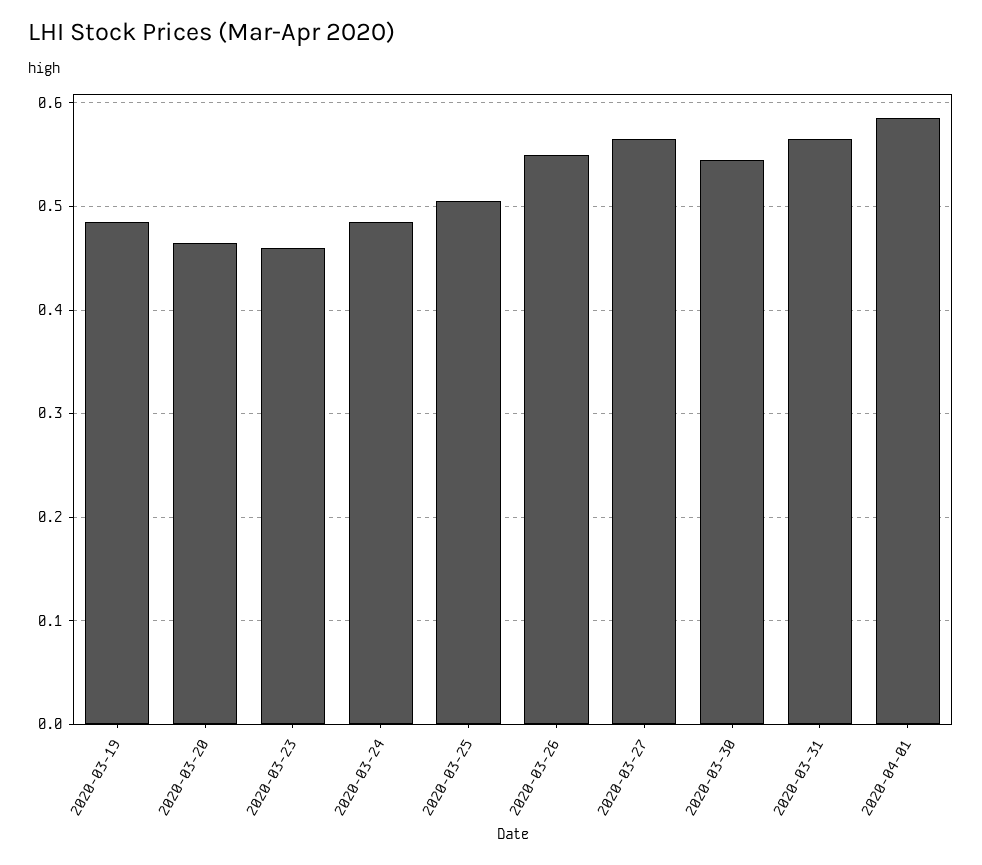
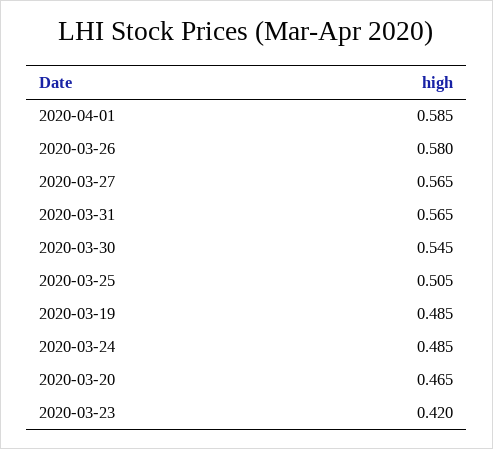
2020-03-23: 0.46 -> 0.42
2020-03-26: 0.55 -> 0.58

